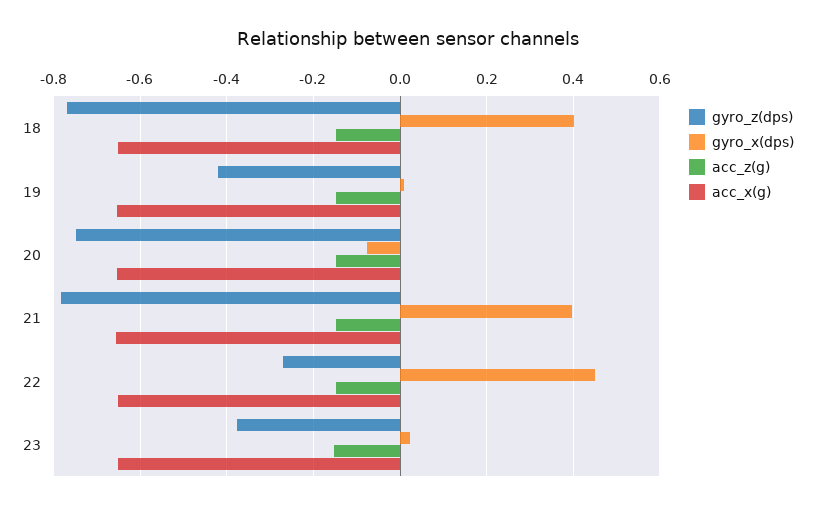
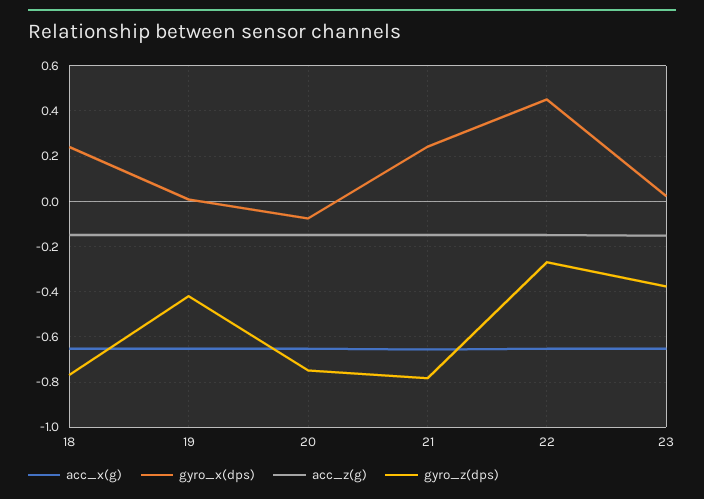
gyro_x(dps), 18: 0.4 -> 0.25
gyro_x(dps), 21: 0.4 -> 0.25

